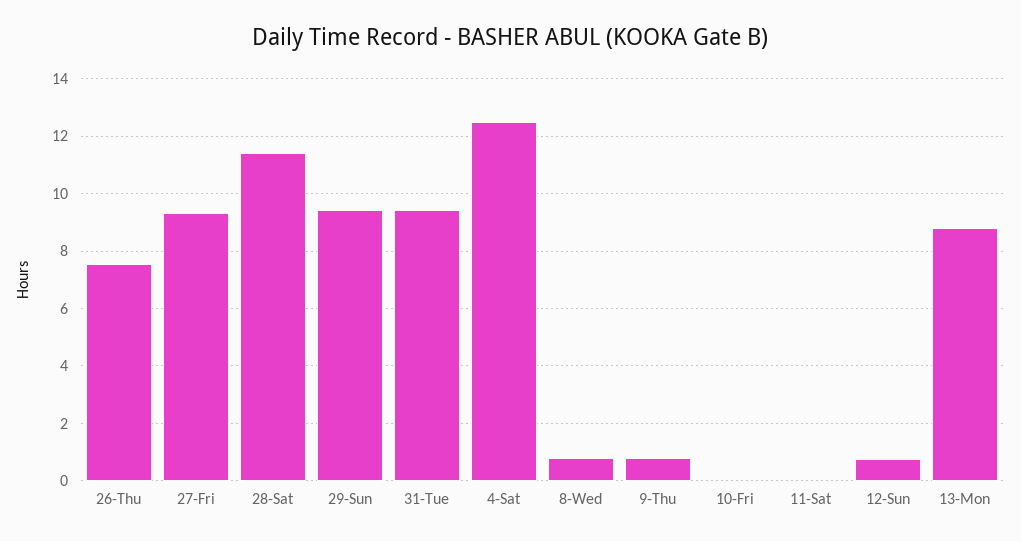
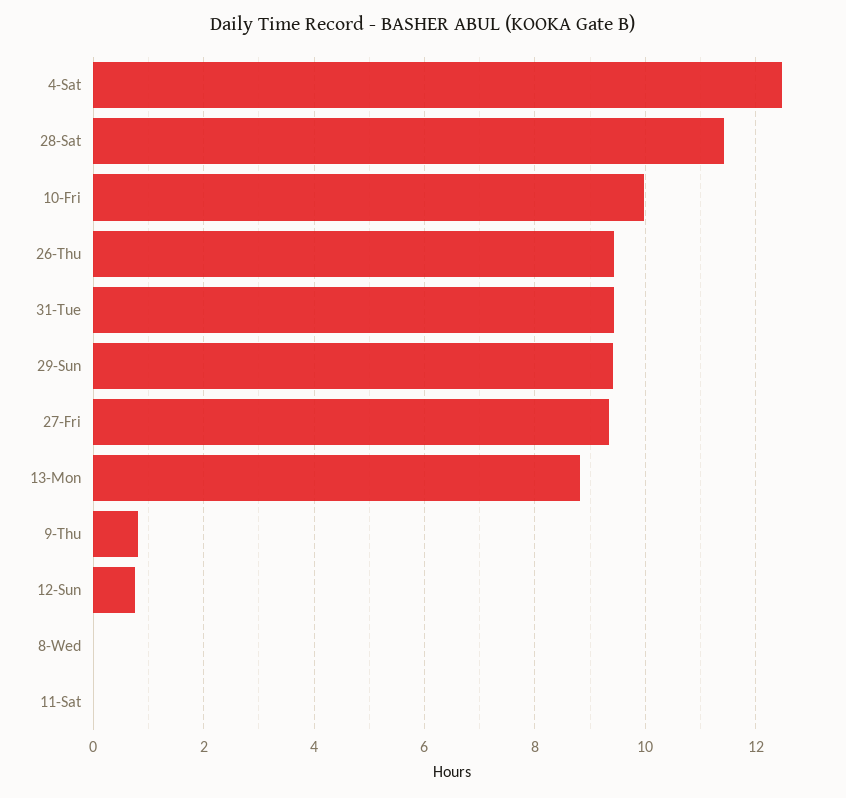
26-Thu: 7.5 -> 9.4
8-Wed: 0.75 -> 0
10-Fri: 0 -> 10

